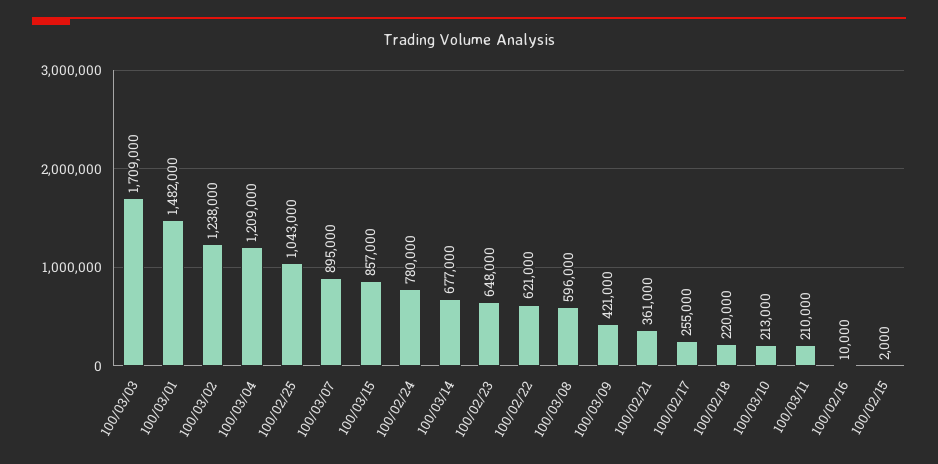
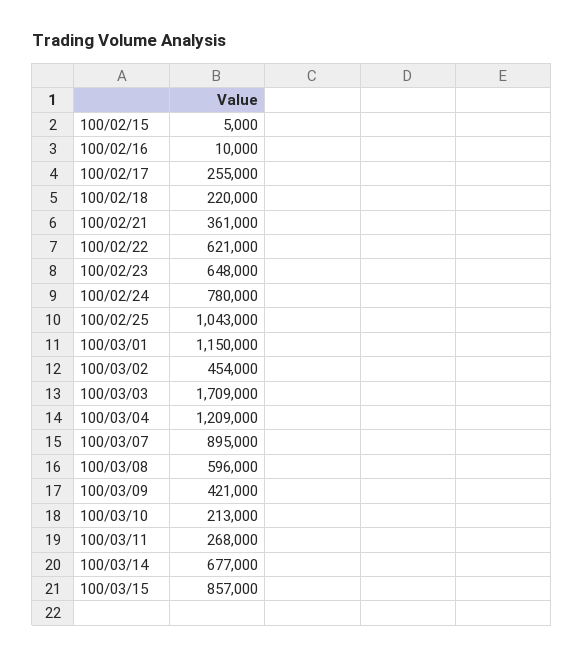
100/03/01: 1482000 -> 1150000
100/03/02: 1238000 -> 454000
100/03/11: 210000 -> 268000
100/02/15: 2000 -> 5000

